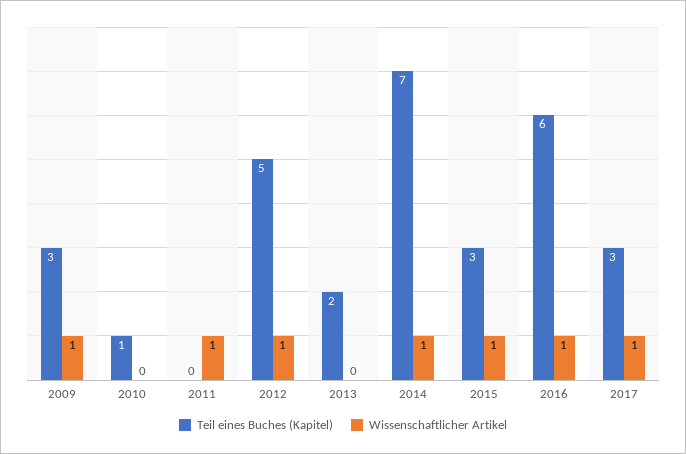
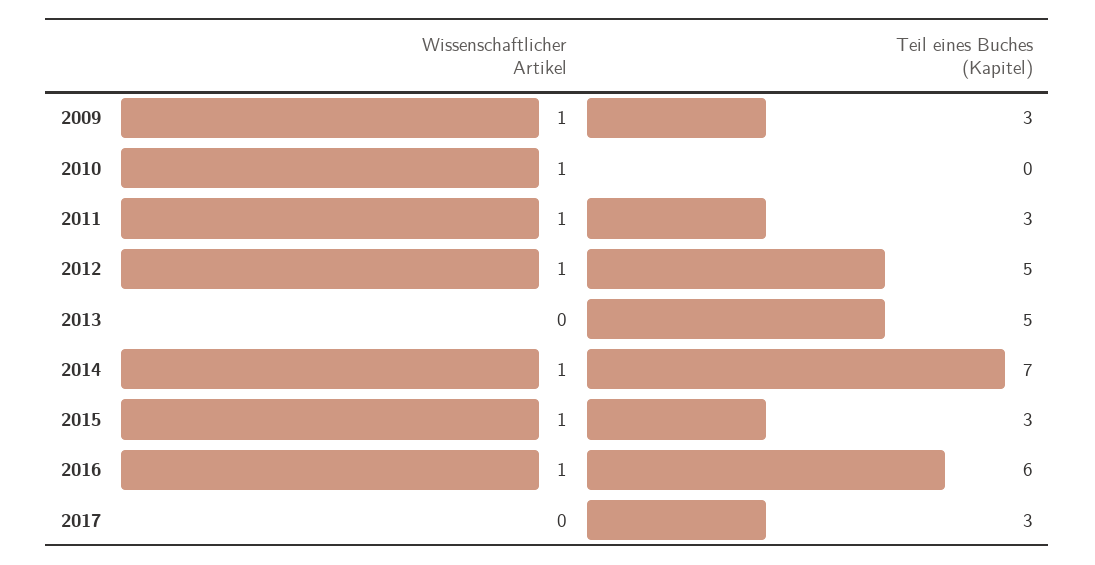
Teil eines Buches (Kapitel), 2010: 1 -> 0
Wissenschaftlicher Artikel, 2010: 0 -> 1
Teil eines Buches (Kapitel), 2011: 0 -> 3
Teil eines Buches (Kapitel), 2013: 2 -> 5
Wissenschaftlicher Artikel, 2017: 1 -> 0

